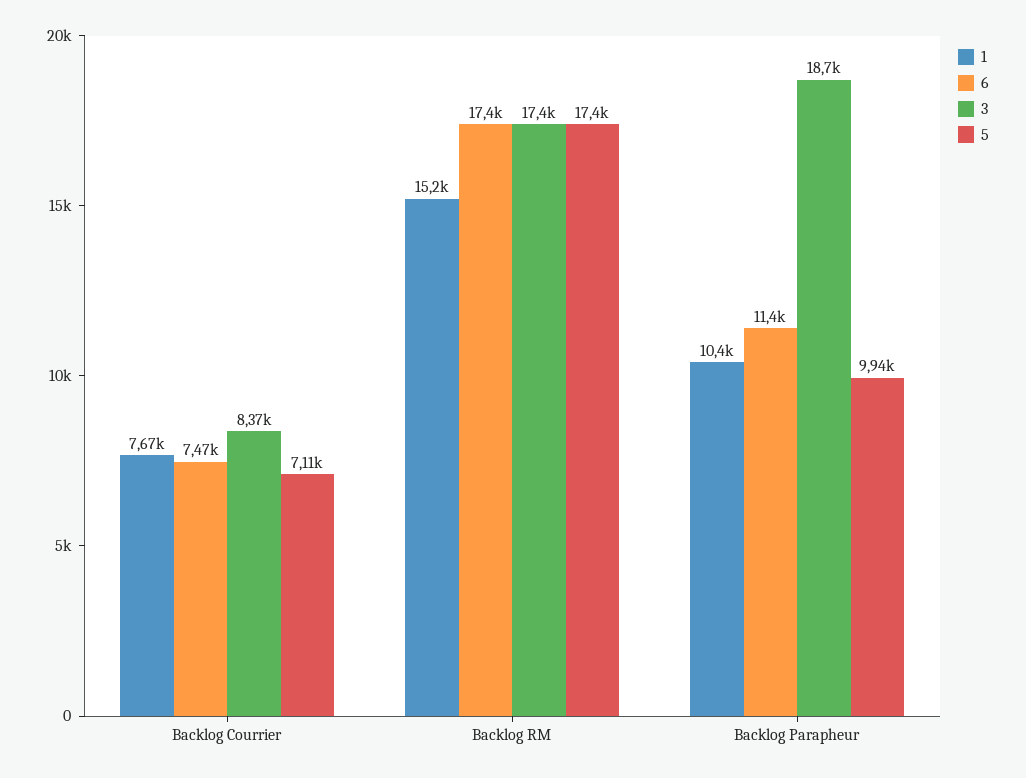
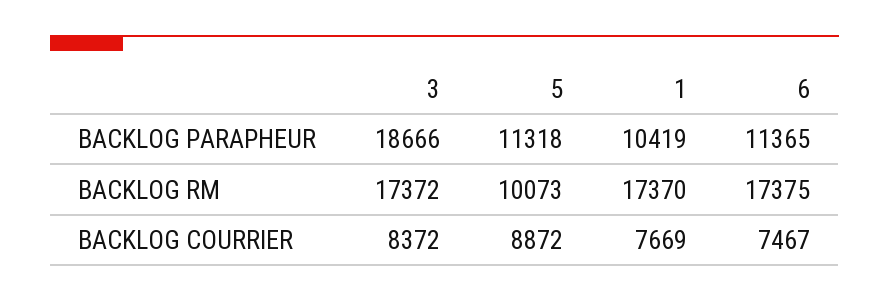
5, Backlog Courrier: 7110 -> 8872
1, Backlog RM: 15200 -> 17370
5, Backlog RM: 17400 -> 10073
5, Backlog Parapheur: 9940 -> 11318

